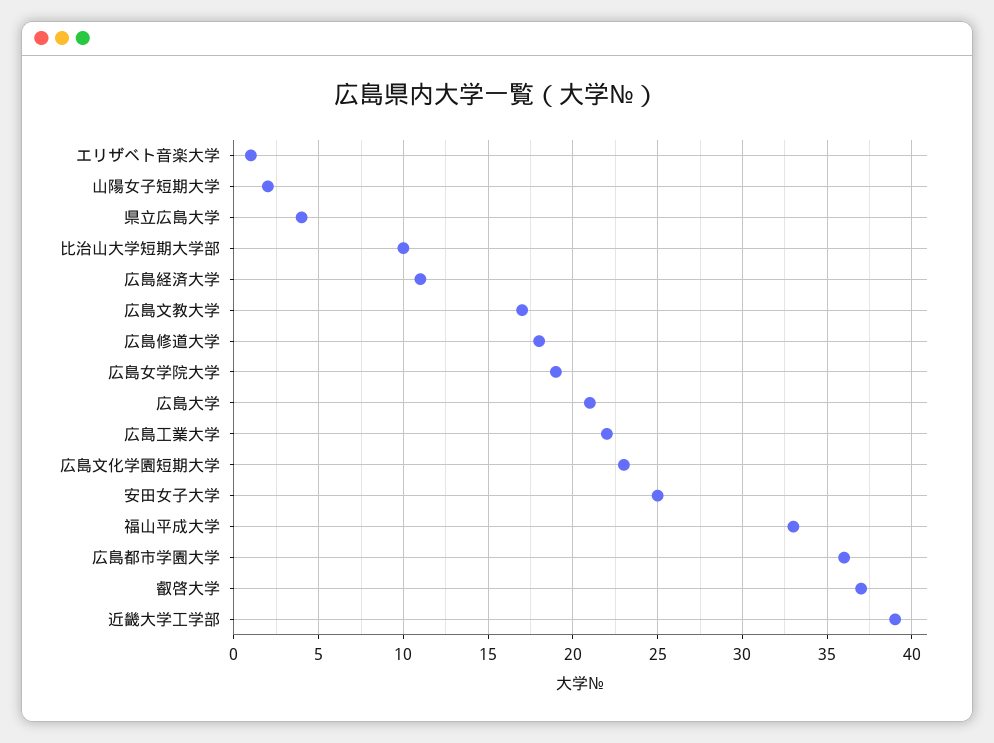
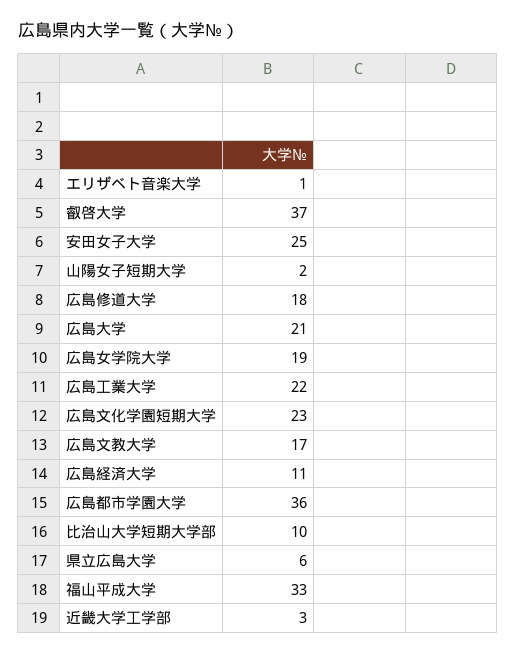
県立広島大学: 4 -> 6
近畿大学工学部: 39 -> 3

